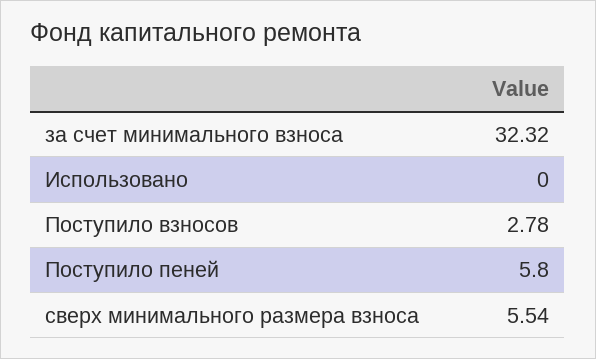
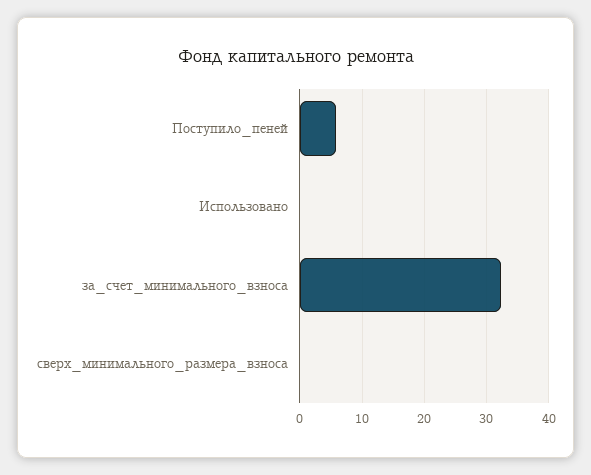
Поступило взносов: 2.78 -> none
сверх минимального размера взноса: 5.54 -> 0

